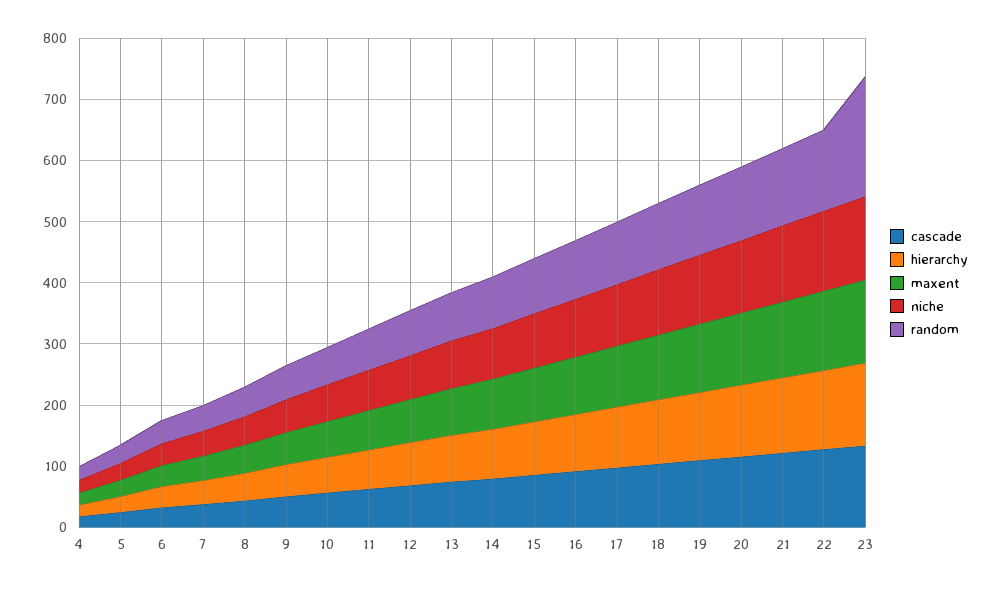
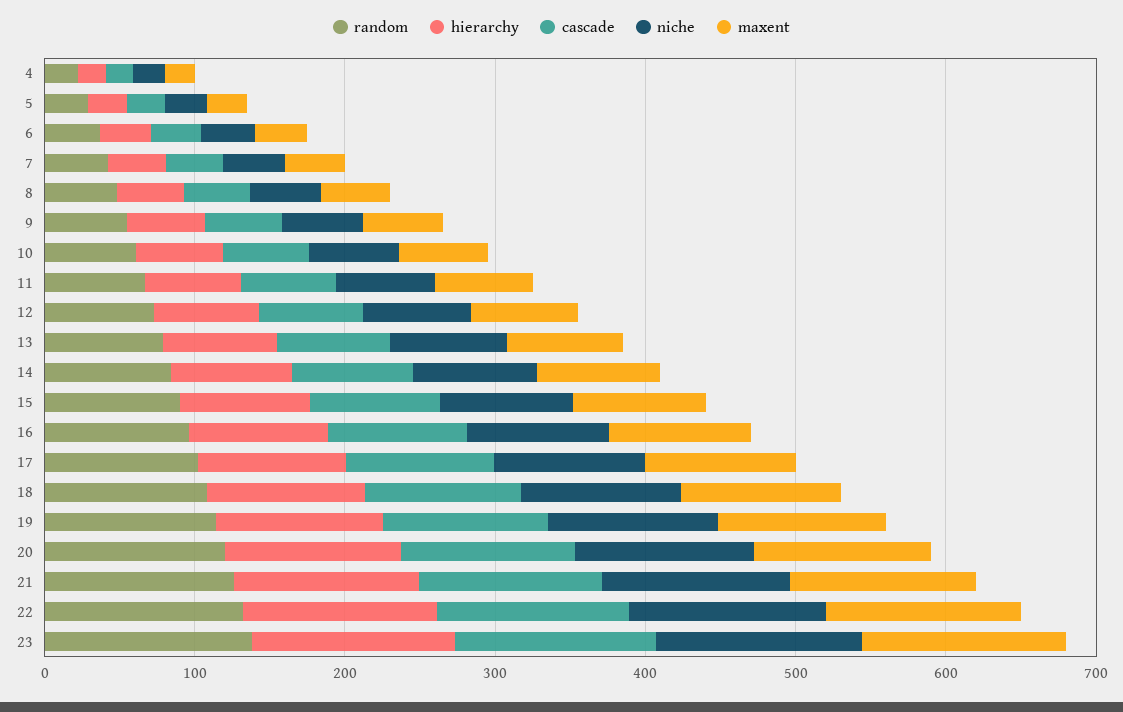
random, 23: 200 -> 140

